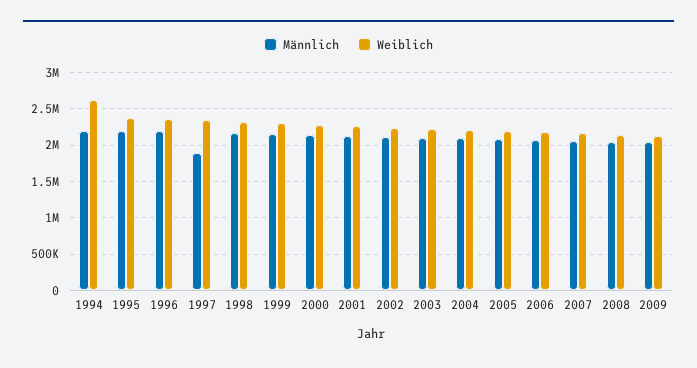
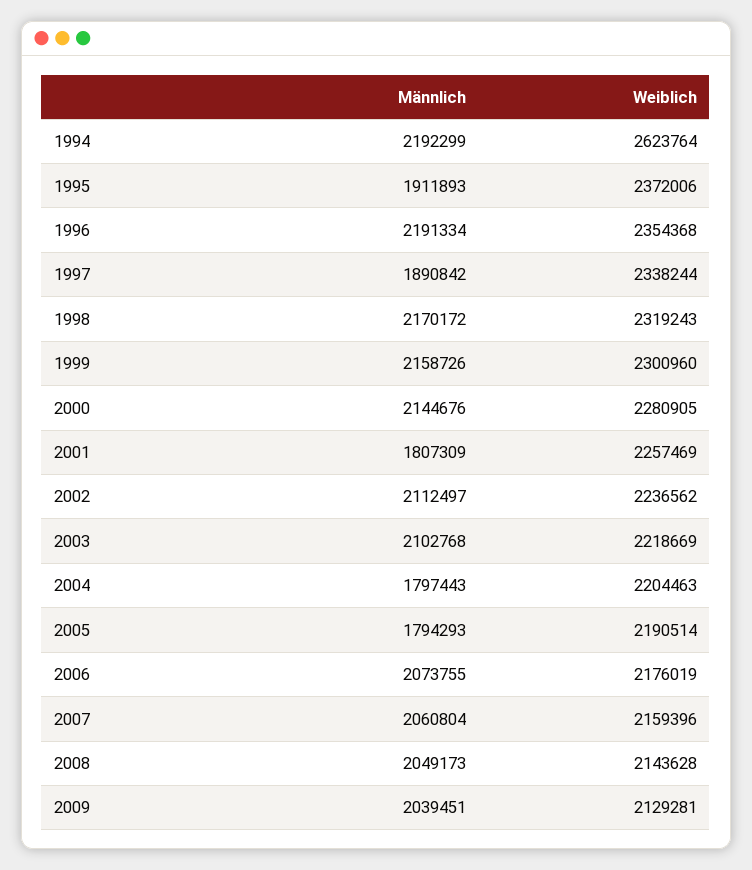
Männlich, 1995: 2200000 -> 1911893
Männlich, 2001: 2100000 -> 1807309
Männlich, 2004: 2100000 -> 1797443
Männlich, 2005: 2100000 -> 1794293

